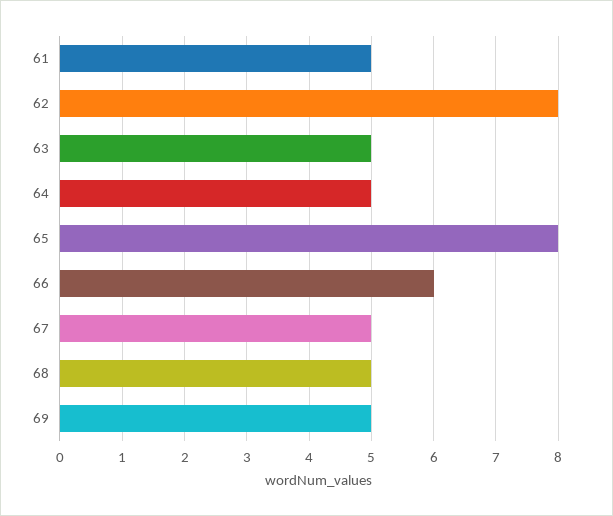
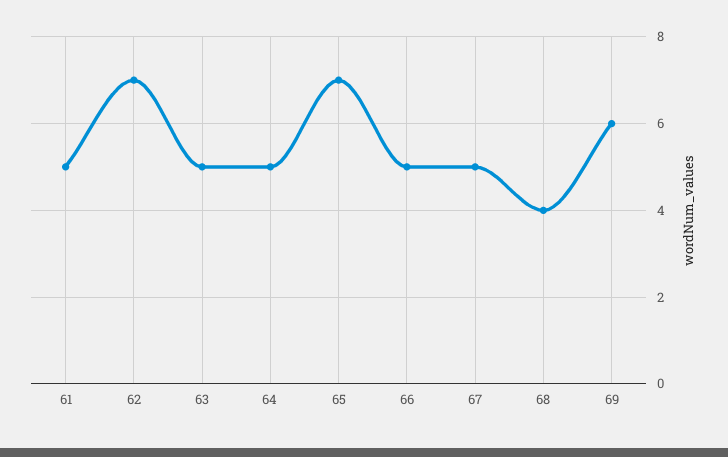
62: 8 -> 7
65: 8 -> 7
66: 6 -> 5
68: 5 -> 4
69: 5 -> 6

